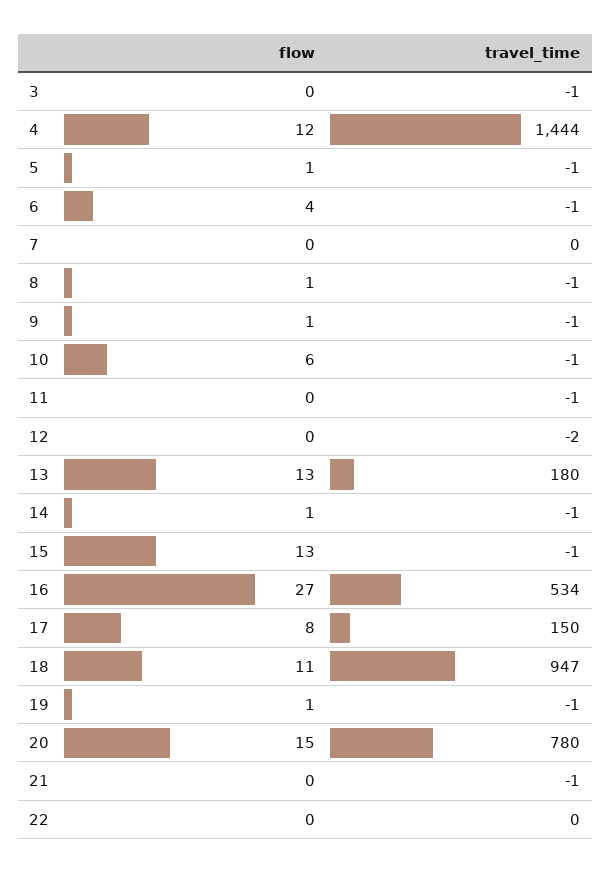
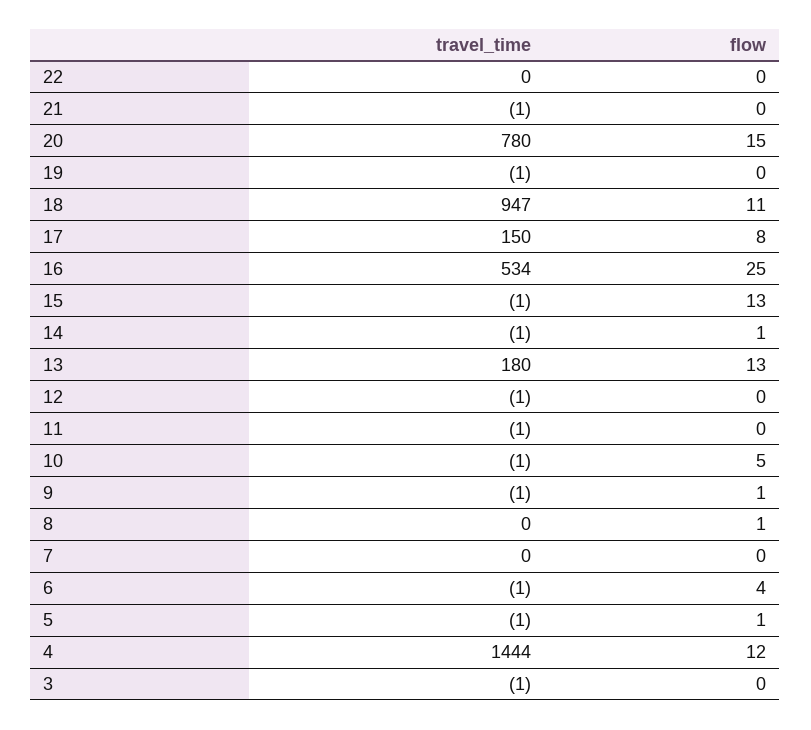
travel_time, 8: -1 -> 0
flow, 10: 6 -> 5
travel_time, 12: -2 -> -1
flow, 16: 27 -> 25
flow, 19: 1 -> 0

